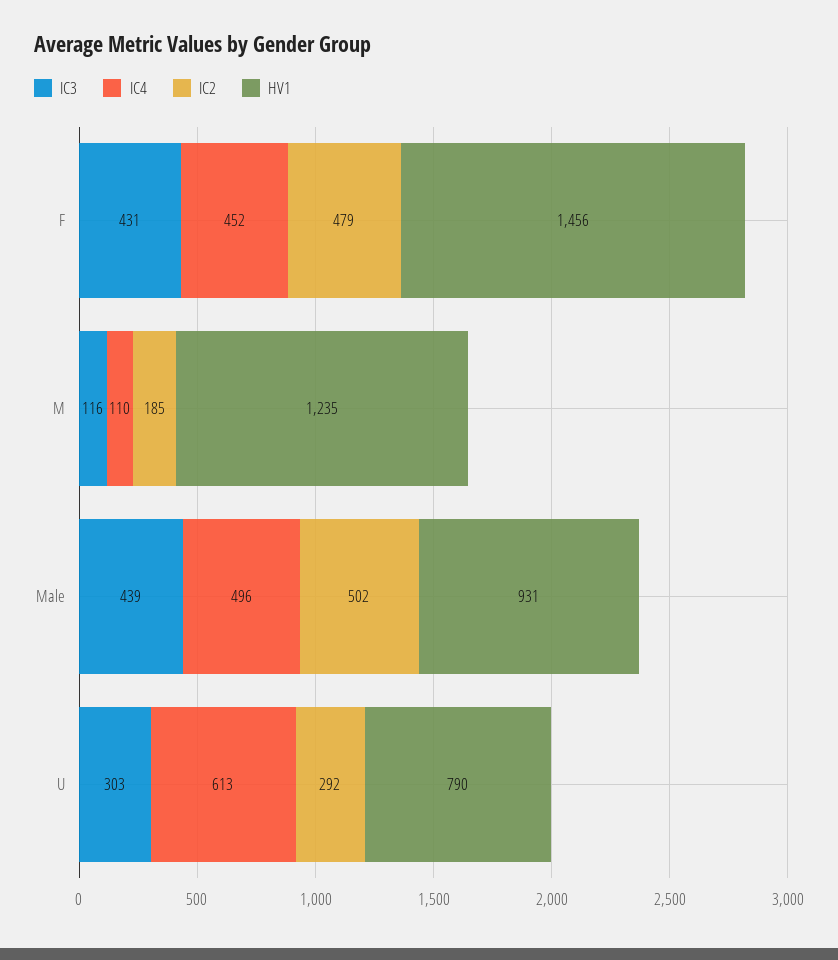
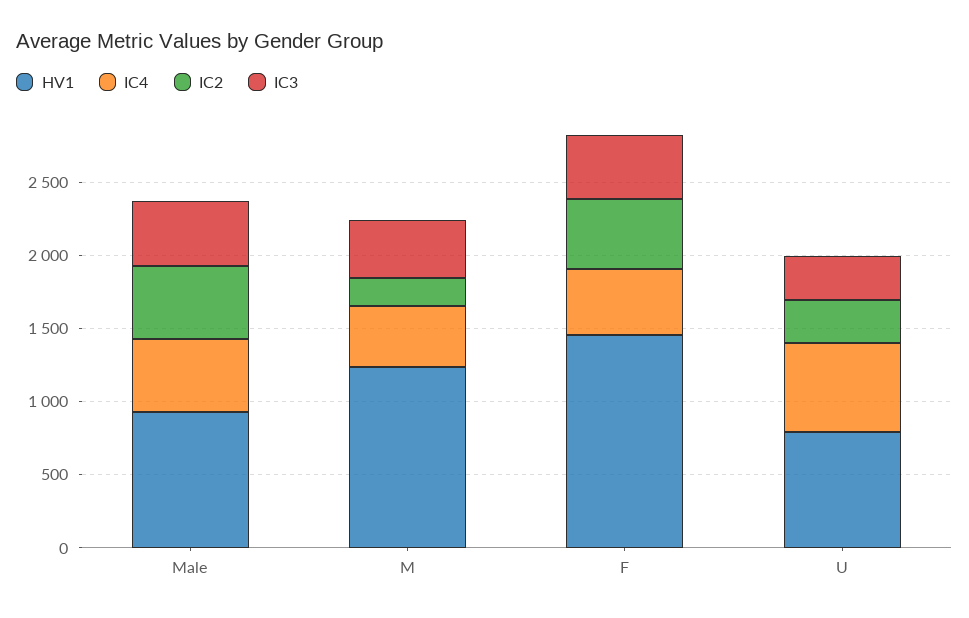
IC3, M: 116 -> 400
IC4, M: 110 -> 400

